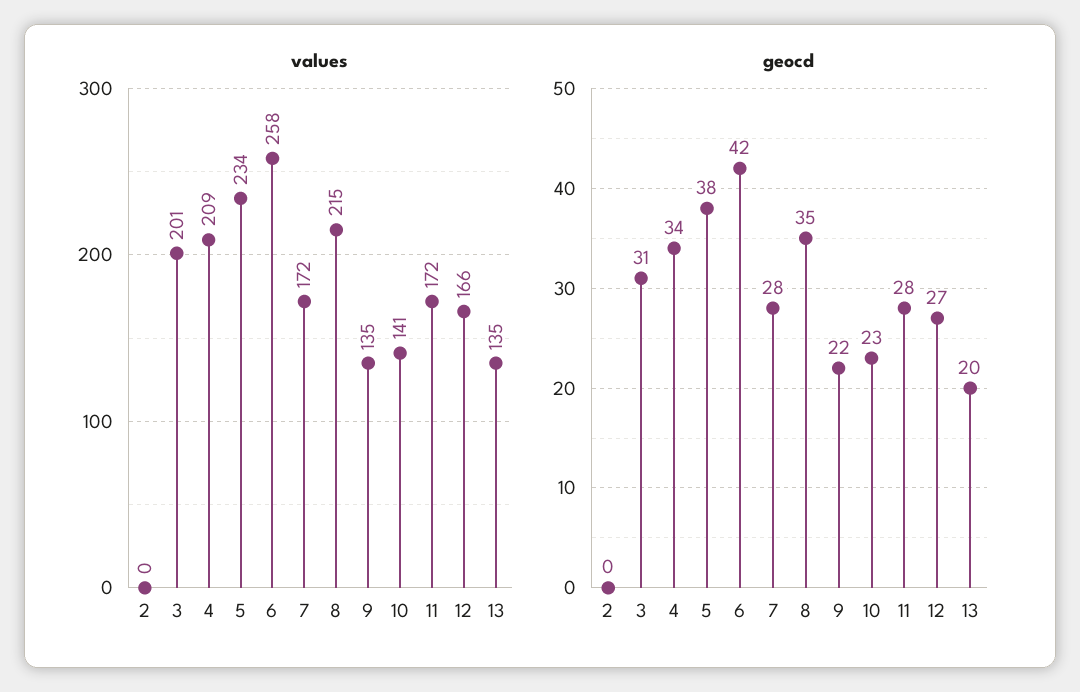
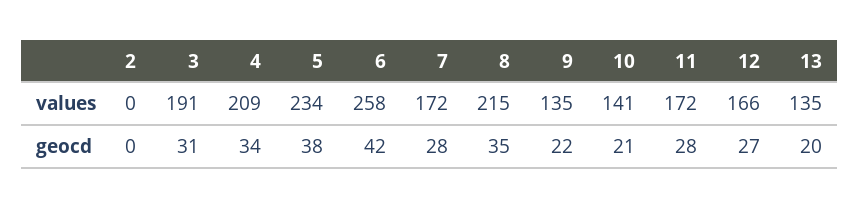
values, 3: 201 -> 191
geocd, 10: 23 -> 21

